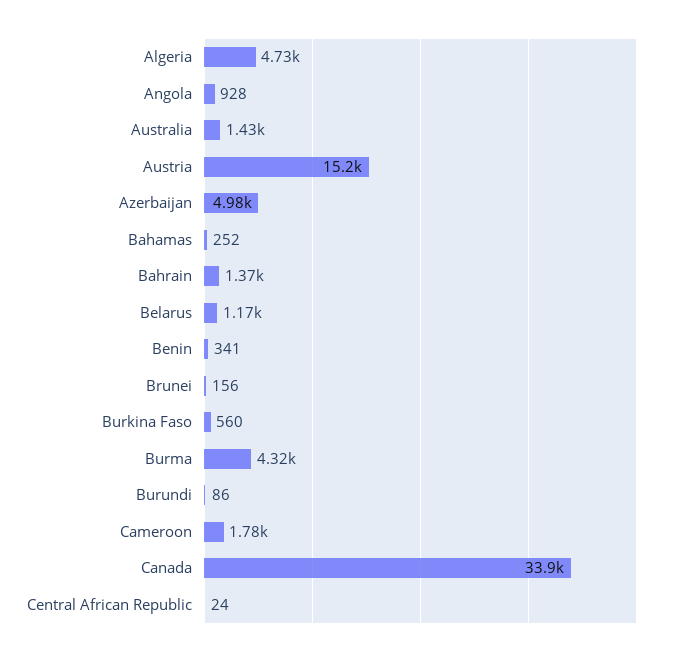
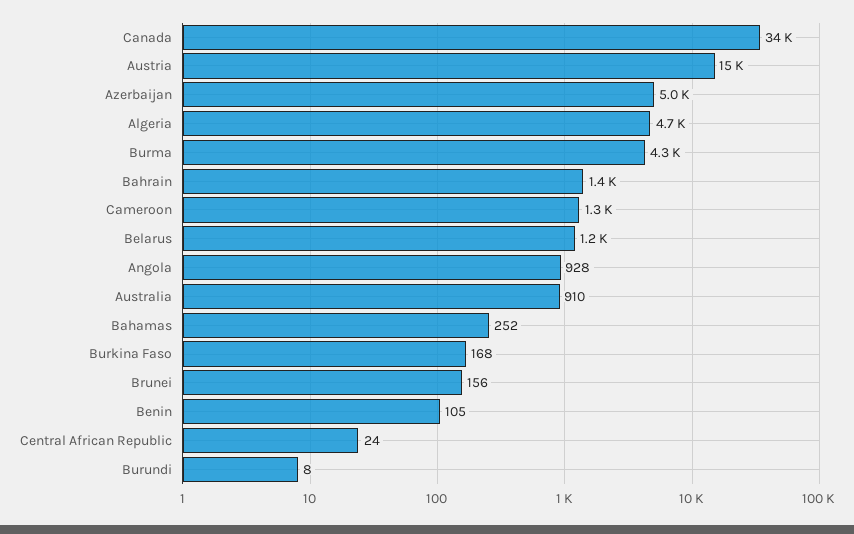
Australia: 1430 -> 910
Benin: 341 -> 105
Burkina Faso: 560 -> 168
Burundi: 86 -> 8
Cameroon: 1780 -> 1300

